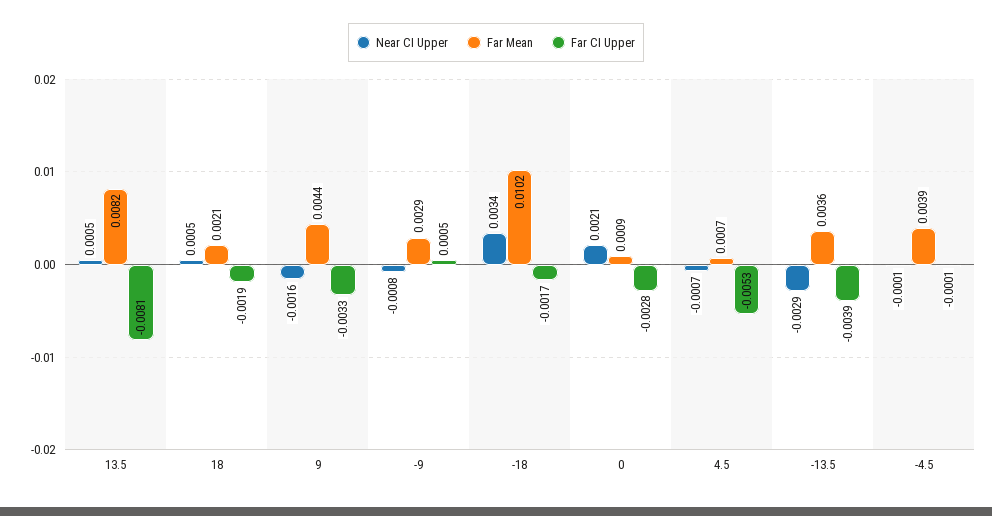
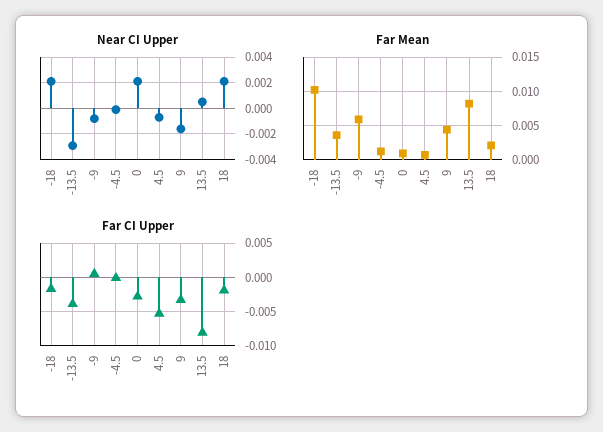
Near CI Upper, 18: 0.0005 -> 0.002
Far Mean, -9: 0.0029 -> 0.006
Near CI Upper, -18: 0.0034 -> 0.002
Far Mean, -4.5: 0.0039 -> 0.001

